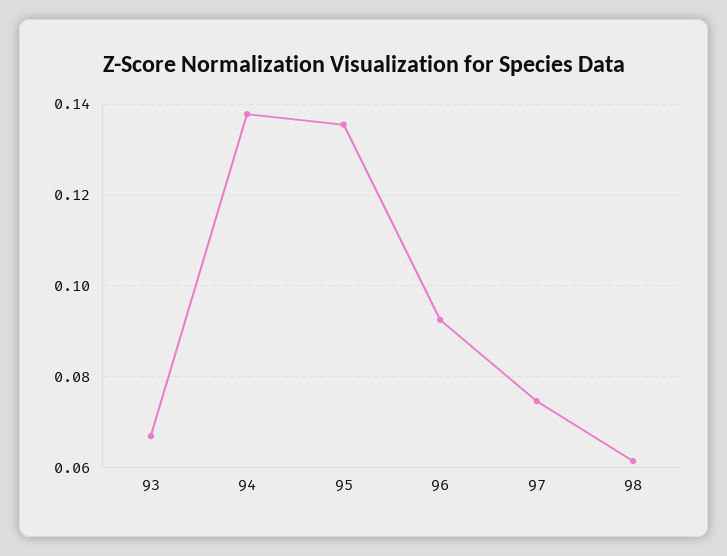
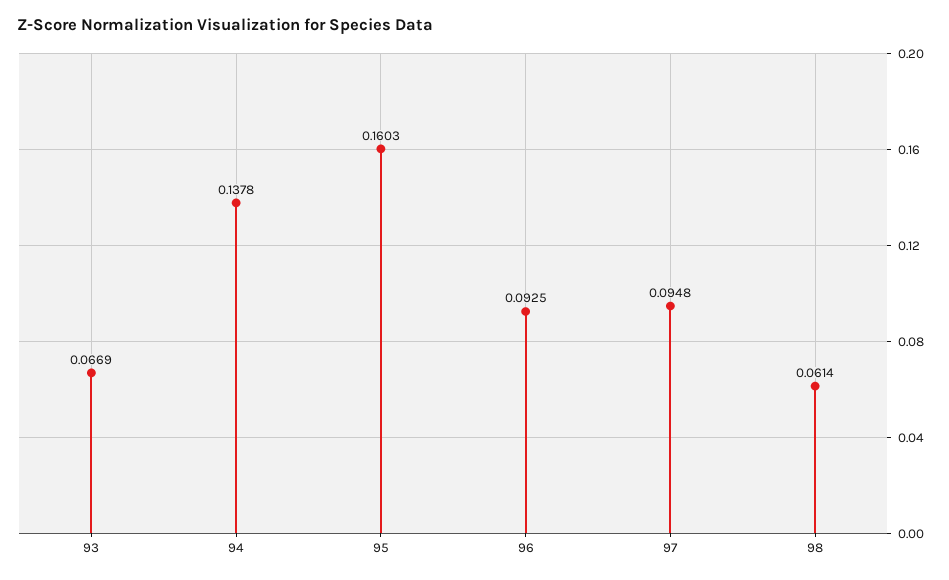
95: 0.136 -> 0.1603
97: 0.074 -> 0.0948

